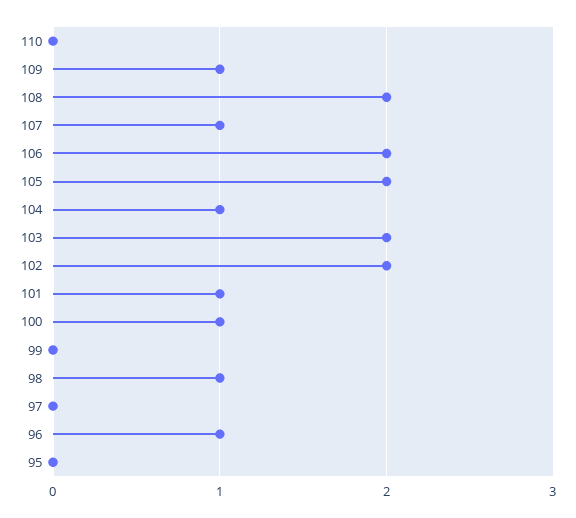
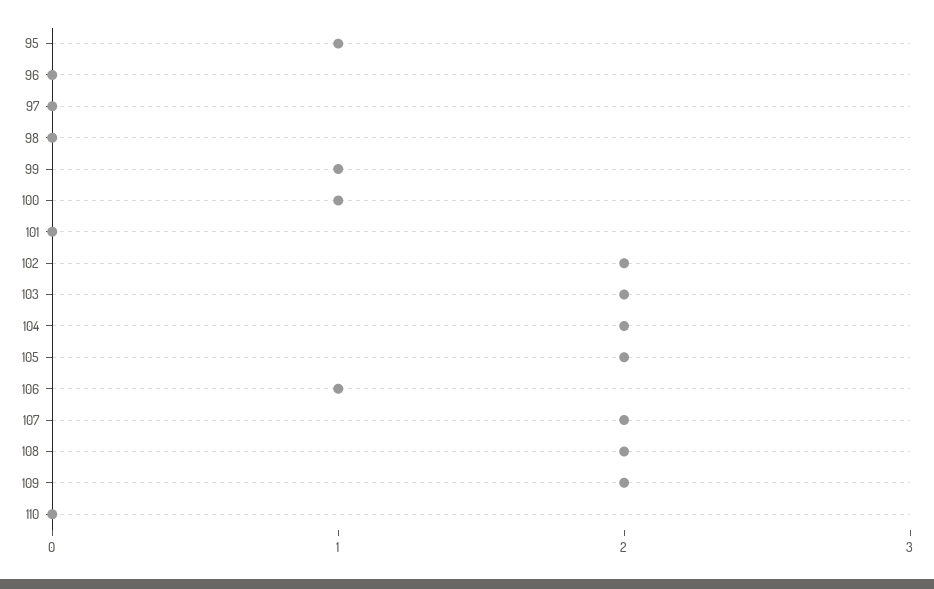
109: 1 -> 2
107: 1 -> 2
106: 2 -> 1
104: 1 -> 2
101: 1 -> 0
99: 0 -> 1
98: 1 -> 0
96: 1 -> 0
95: 0 -> 1

